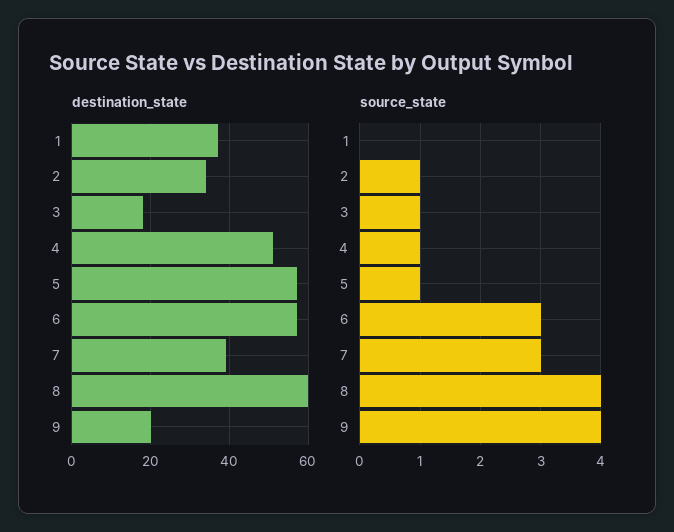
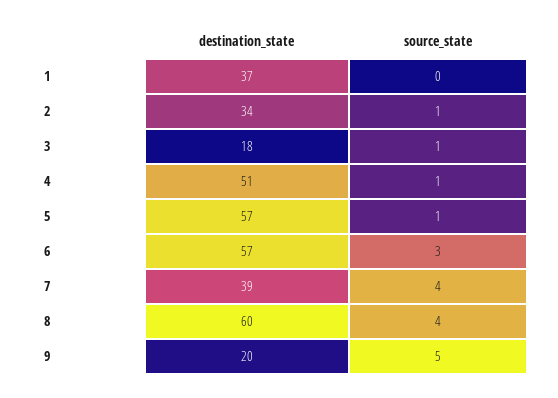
source_state, 7: 3 -> 4
source_state, 9: 4 -> 5

